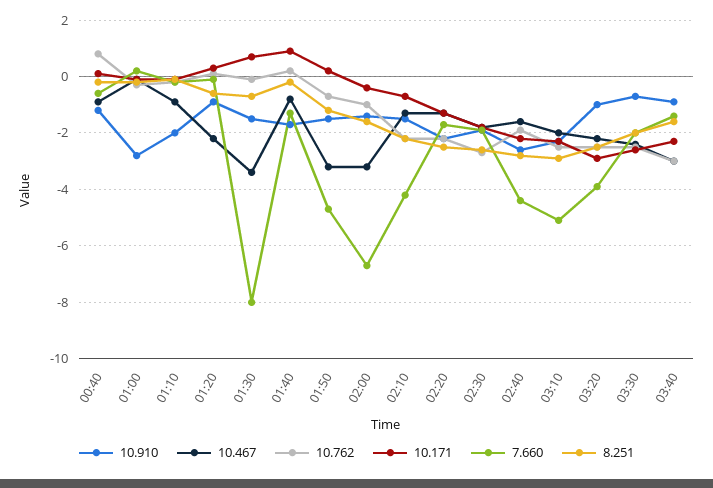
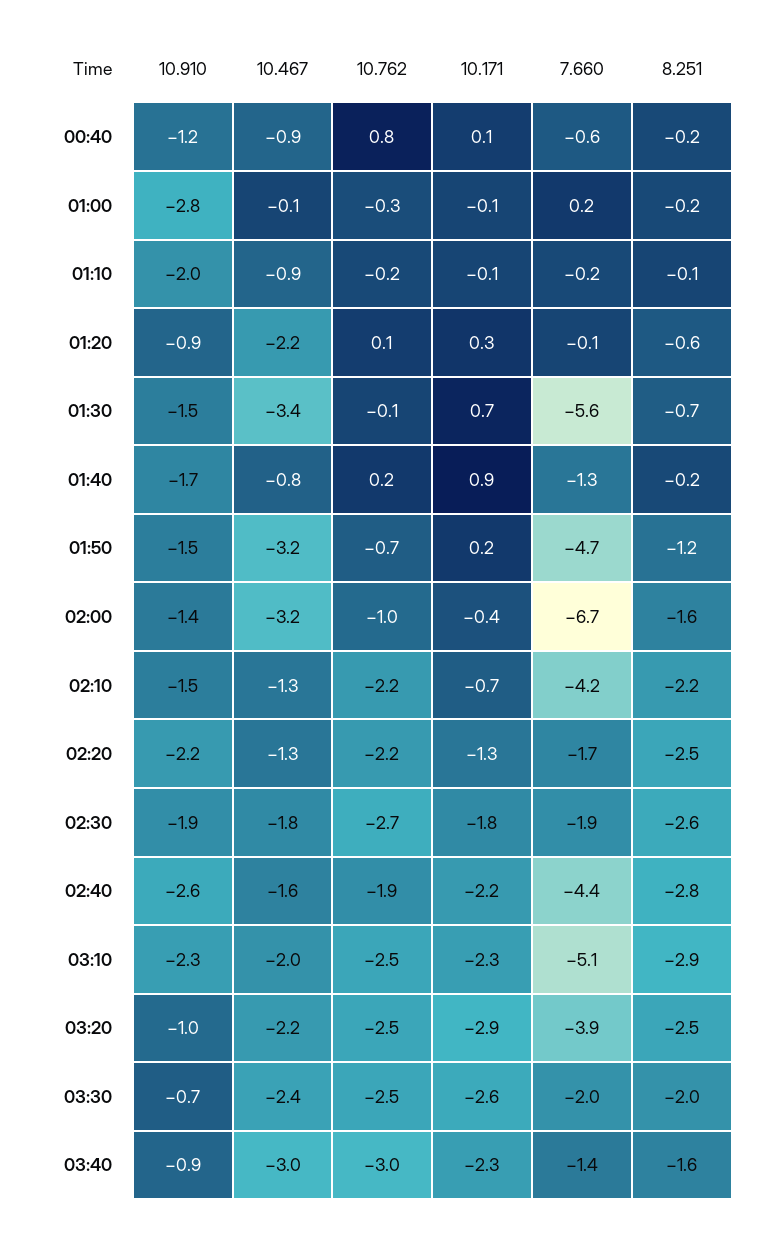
7.660, 01:30: -8 -> -5.6

